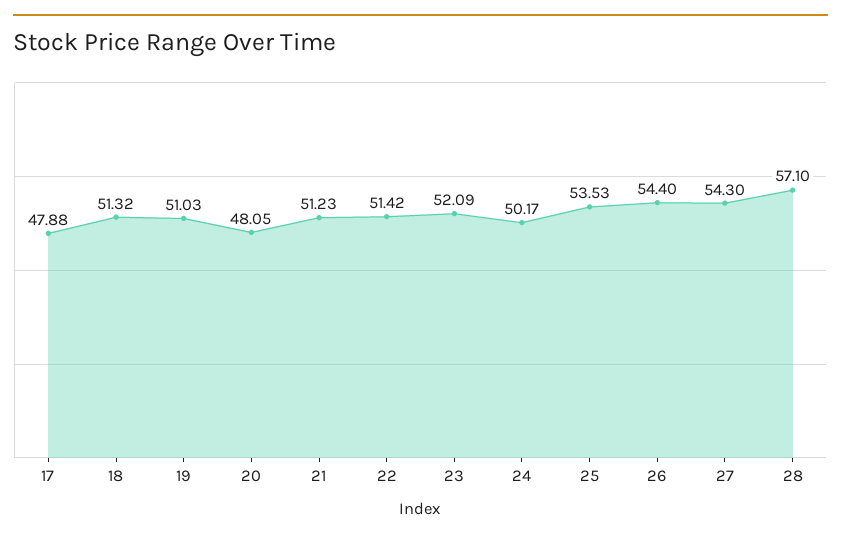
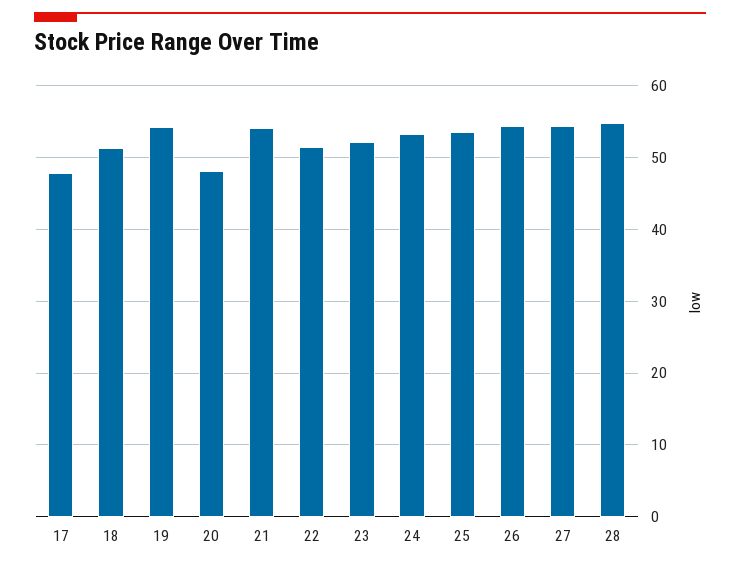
19: 51.03 -> 54
21: 51.23 -> 54
24: 50.17 -> 53
28: 57.1 -> 55

